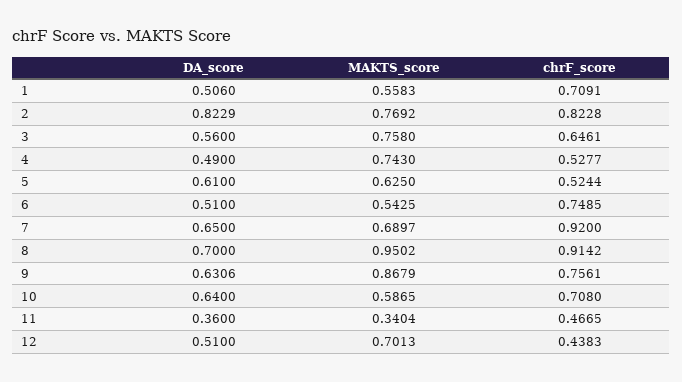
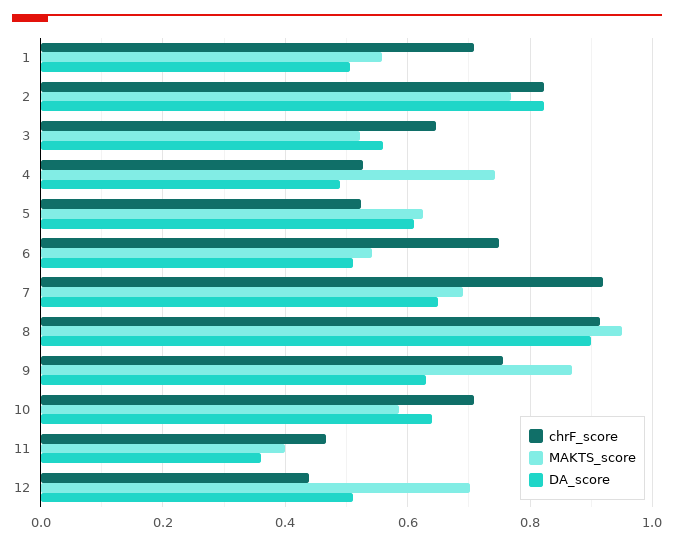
MAKTS_score, 3: 0.758 -> 0.52
DA_score, 8: 0.7 -> 0.9
MAKTS_score, 11: 0.3404 -> 0.4

